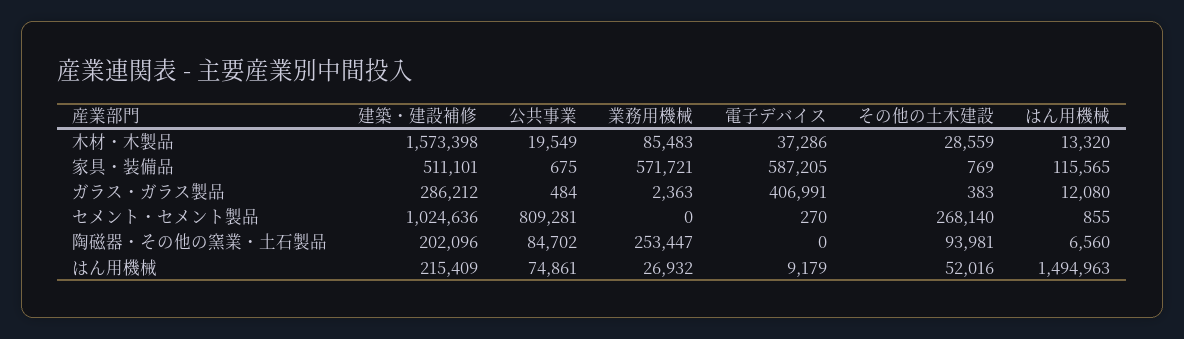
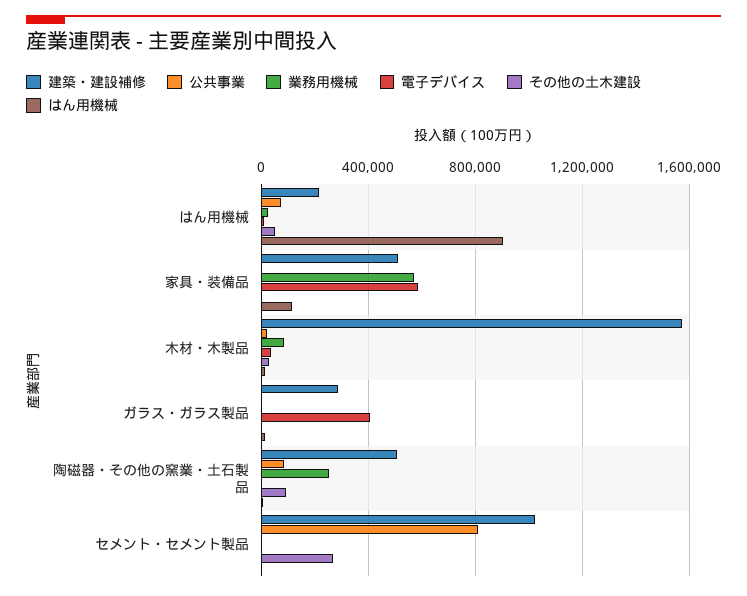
建築・建設補修, 陶磁器・その他の窯業・土石製品: 202096 -> 500000
はん用機械, はん用機械: 1494963 -> 900000

